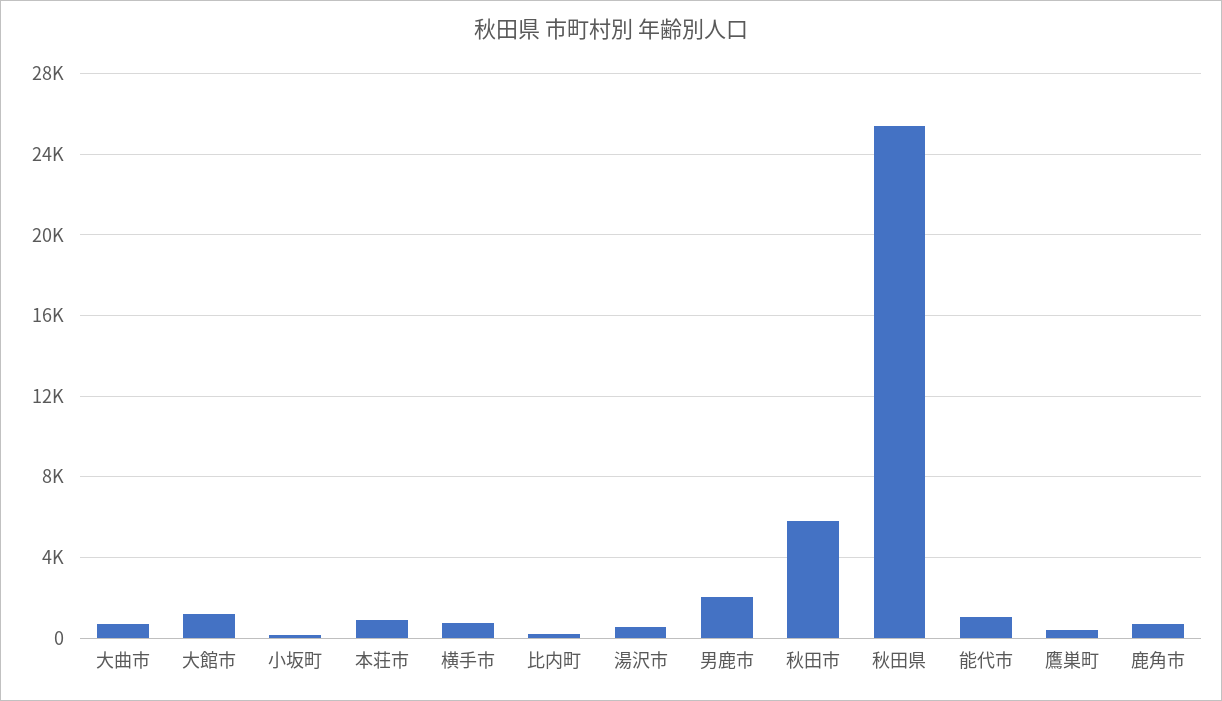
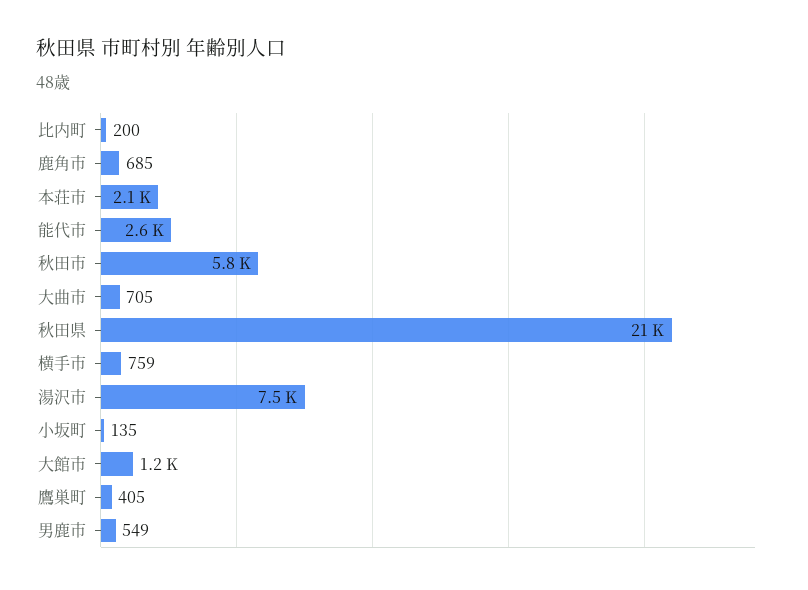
本荘市: 1000 -> 2100
湯沢市: 500 -> 7500
男鹿市: 2000 -> 549
秋田県: 25500 -> 21000
能代市: 1000 -> 2600

